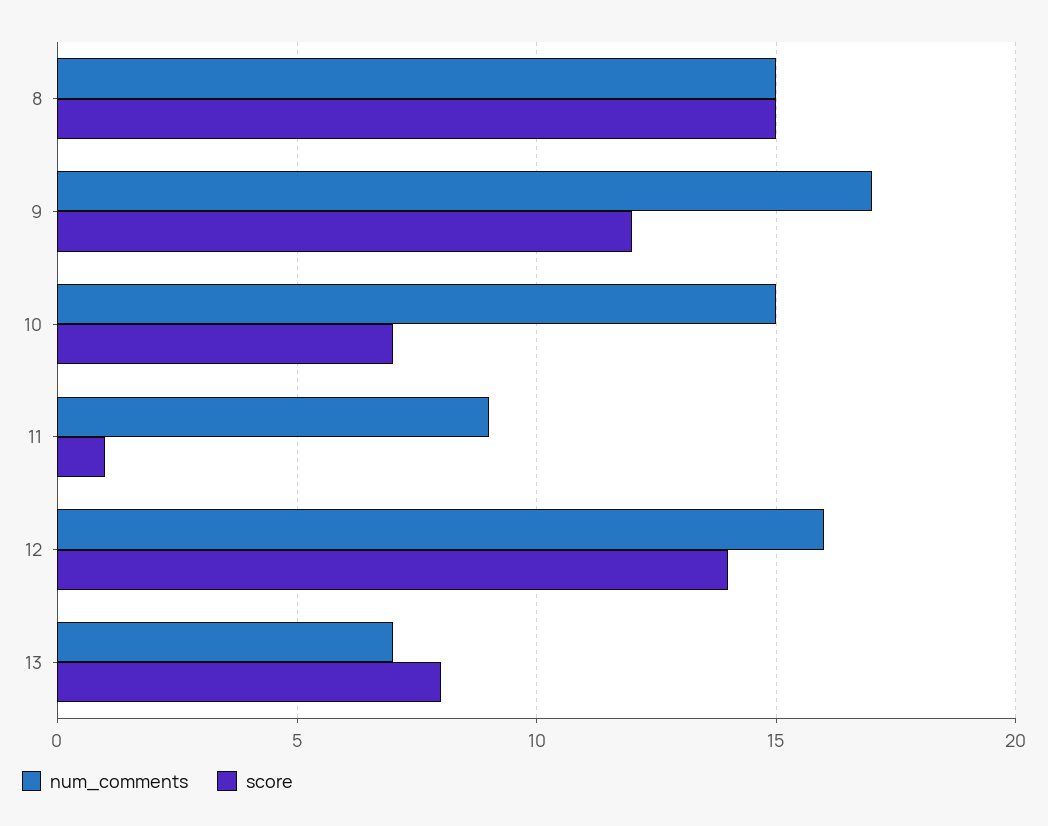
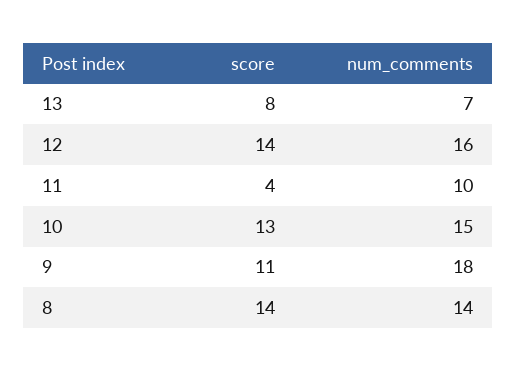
num_comments, 8: 15 -> 14
score, 8: 15 -> 14
num_comments, 9: 17 -> 18
score, 9: 12 -> 11
score, 10: 7 -> 13
num_comments, 11: 9 -> 10
score, 11: 1 -> 4

